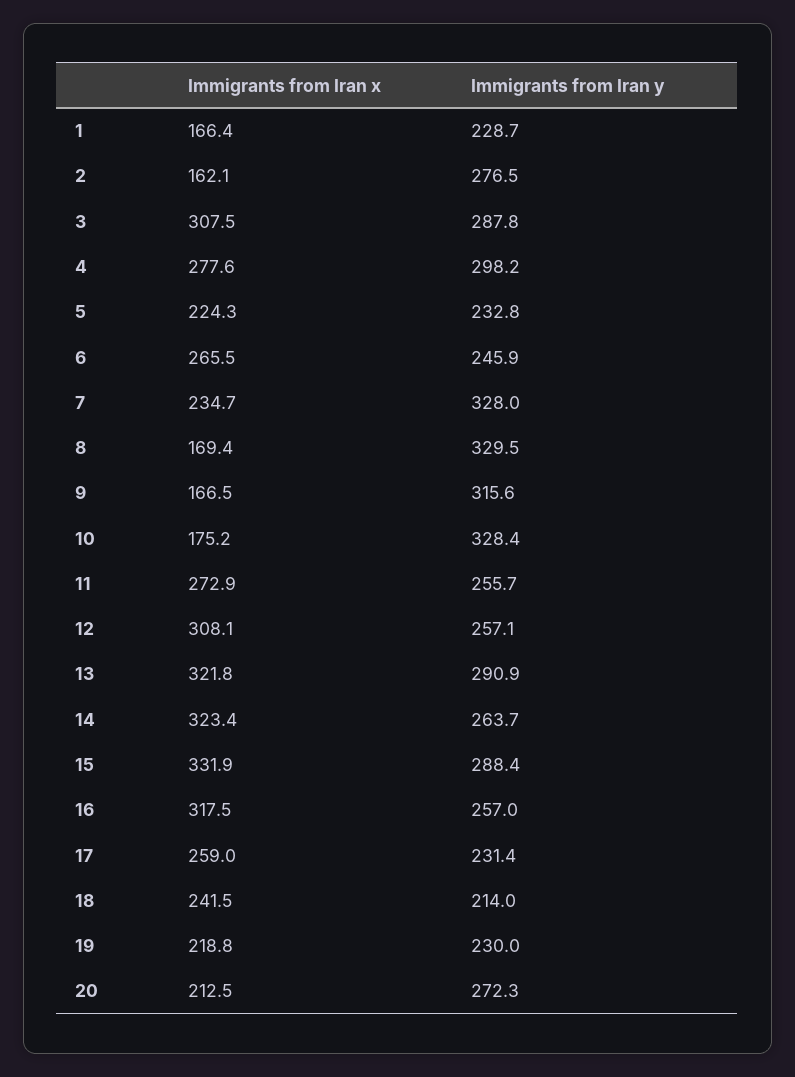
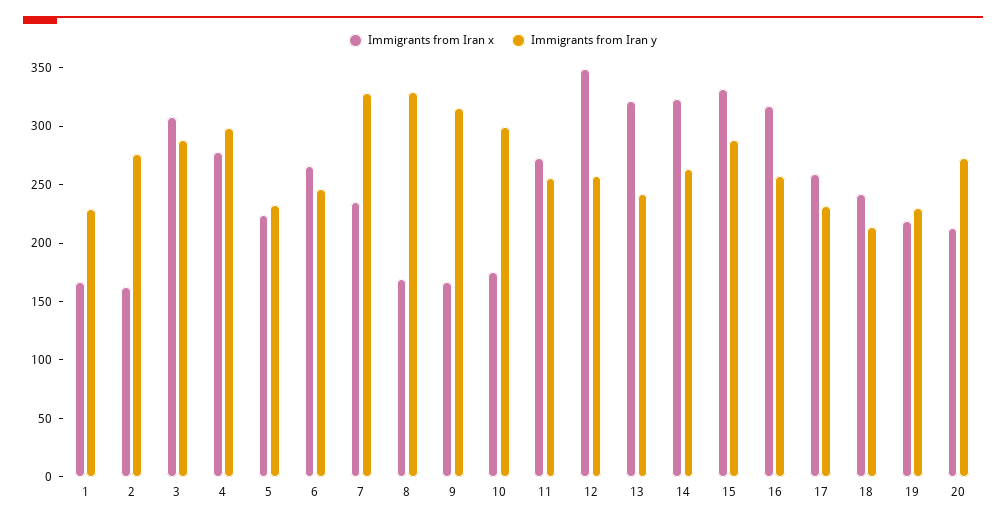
Immigrants from Iran y, 10: 328.4 -> 300
Immigrants from Iran x, 12: 308.1 -> 350
Immigrants from Iran y, 13: 290.9 -> 240

